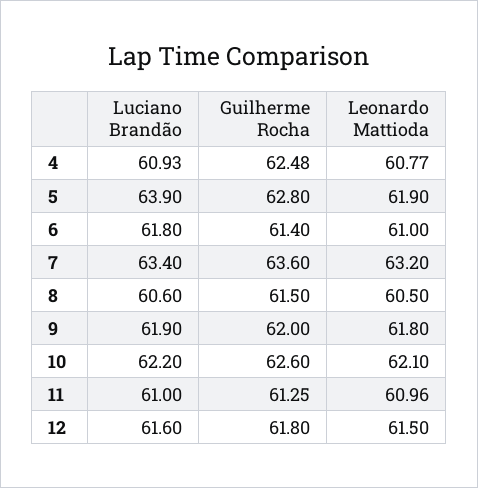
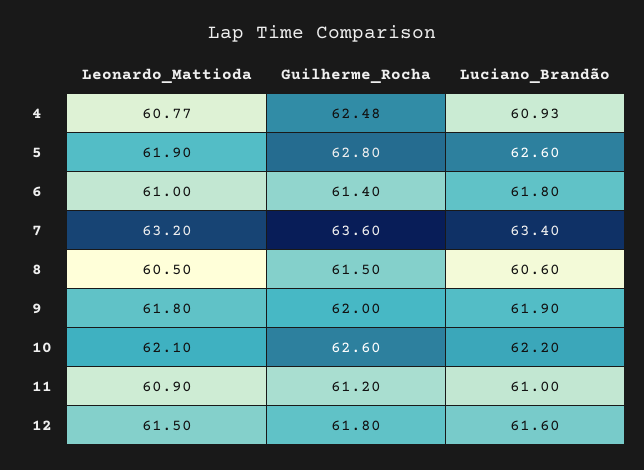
Luciano Brandão, 5: 63.9 -> 62.6
Guilherme Rocha, 11: 61.25 -> 61.2
Leonardo Mattioda, 11: 60.96 -> 60.9

